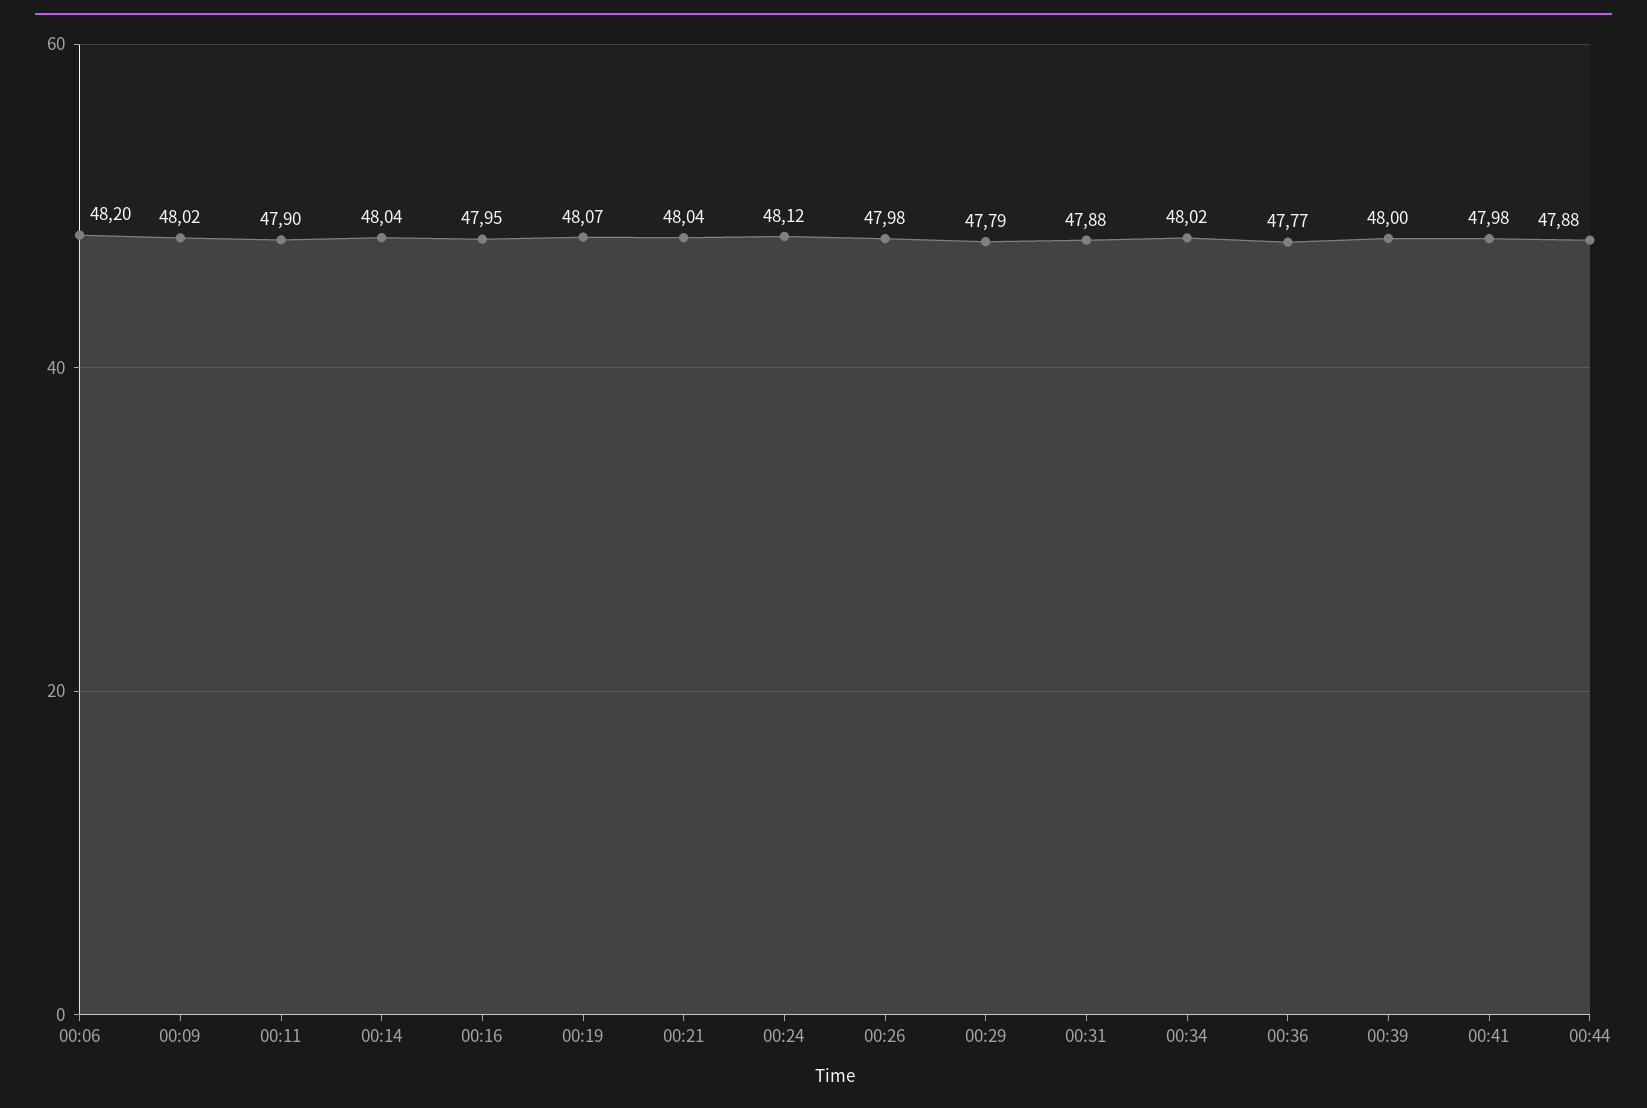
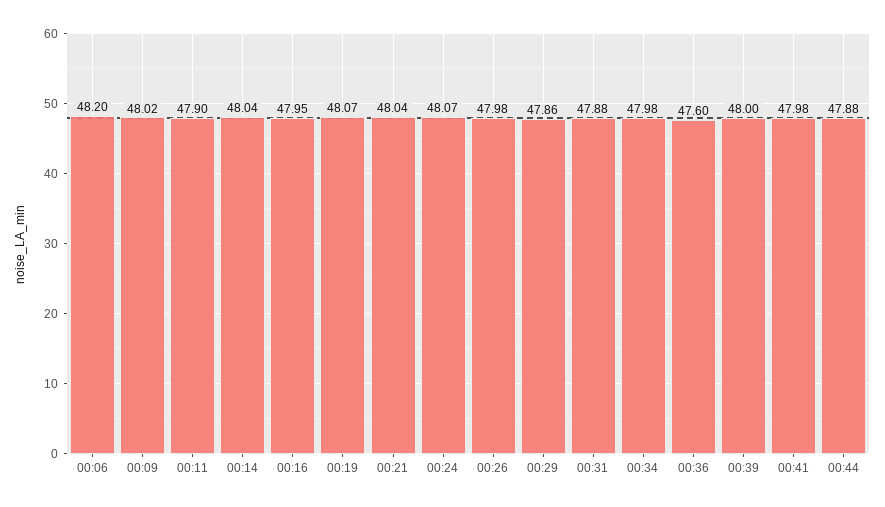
00:24: 48.12 -> 48.07
00:29: 47.79 -> 47.86
00:34: 48.02 -> 47.98
00:36: 47.77 -> 47.6

